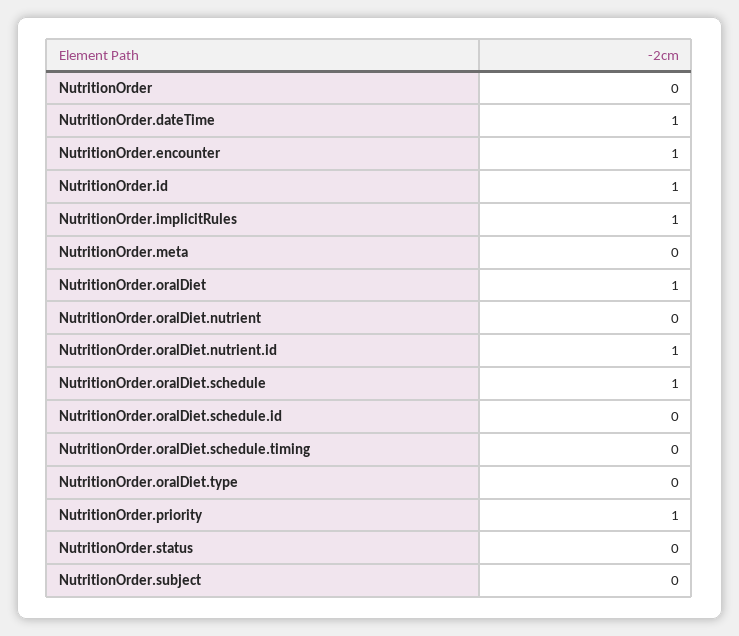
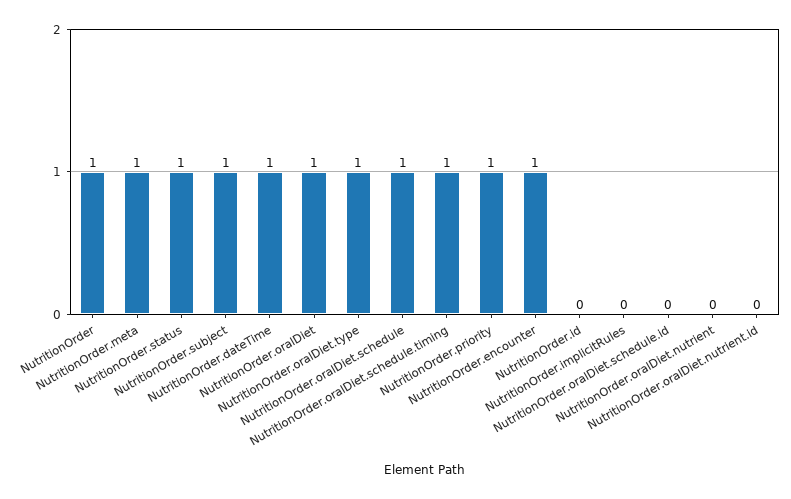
NutritionOrder: 0 -> 1
NutritionOrder.id: 1 -> 0
NutritionOrder.implicitRules: 1 -> 0
NutritionOrder.meta: 0 -> 1
NutritionOrder.oralDiet.nutrient.id: 1 -> 0
NutritionOrder.oralDiet.schedule.timing: 0 -> 1
NutritionOrder.oralDiet.type: 0 -> 1
NutritionOrder.status: 0 -> 1
NutritionOrder.subject: 0 -> 1

